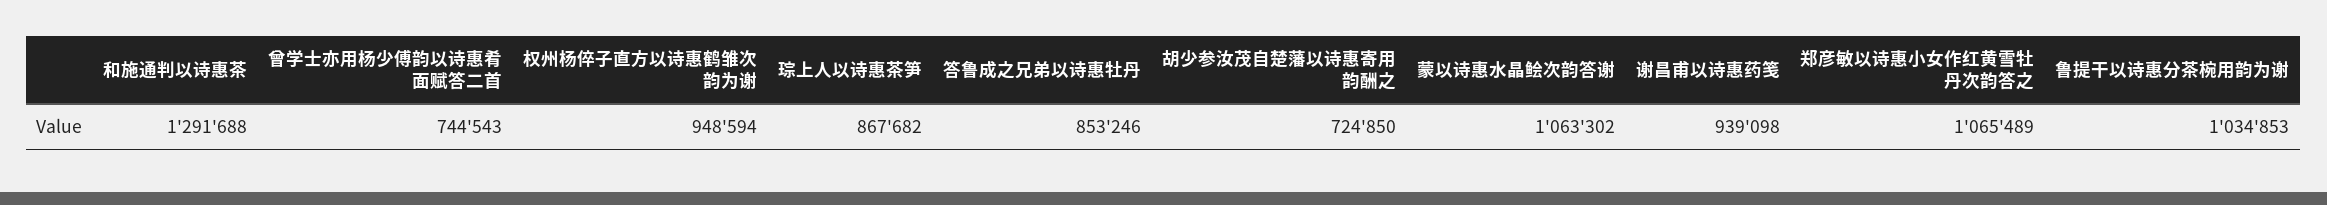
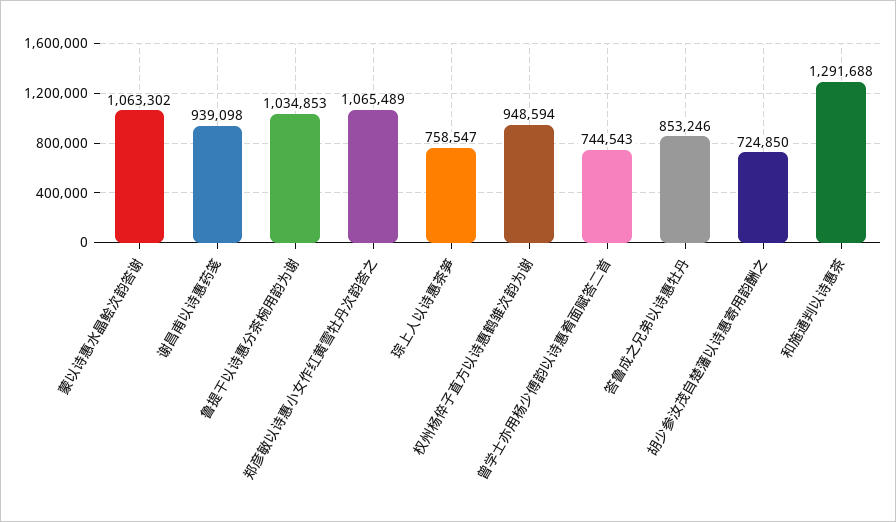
琮上人以诗惠茶笋: 867682 -> 758547

